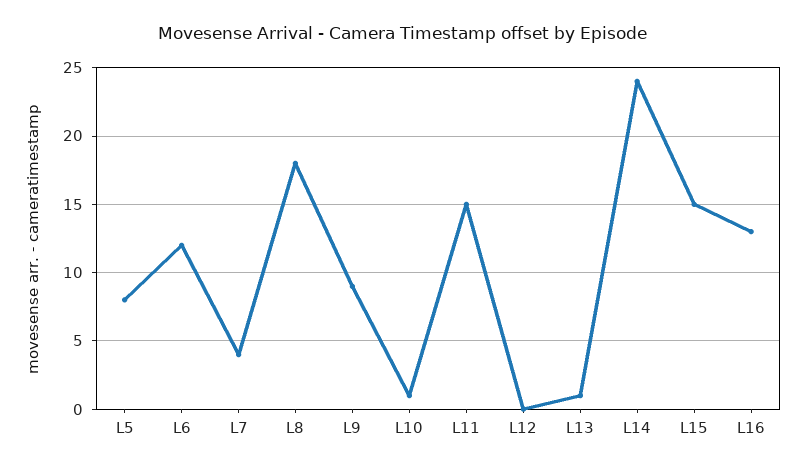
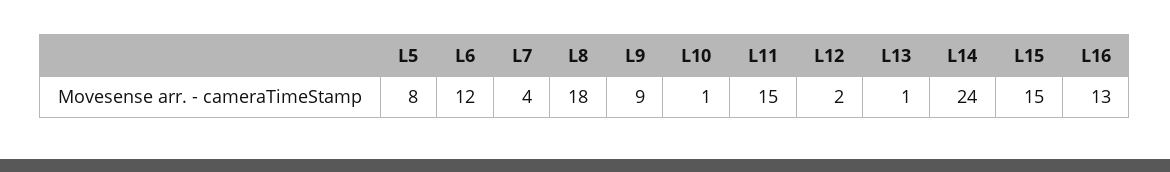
L12: 0 -> 2

